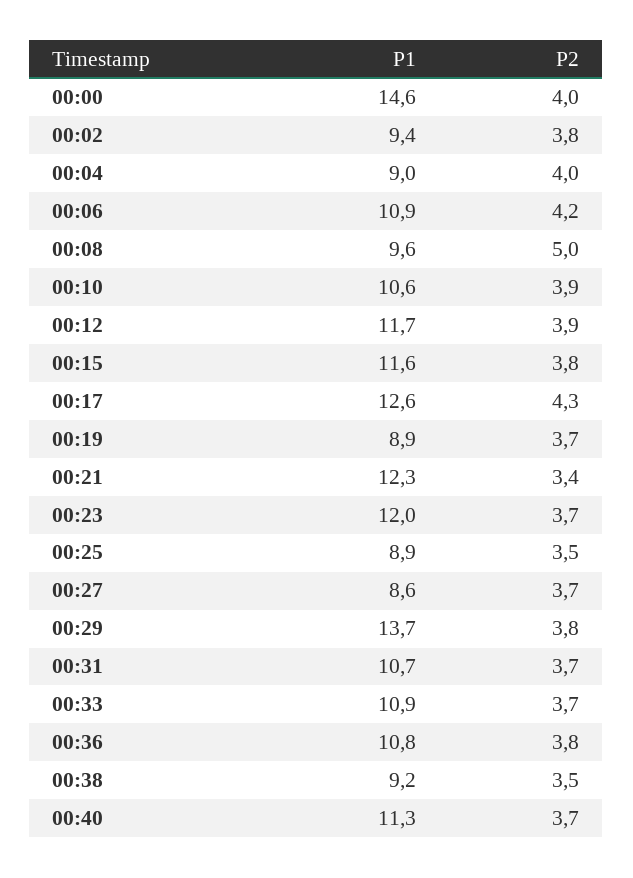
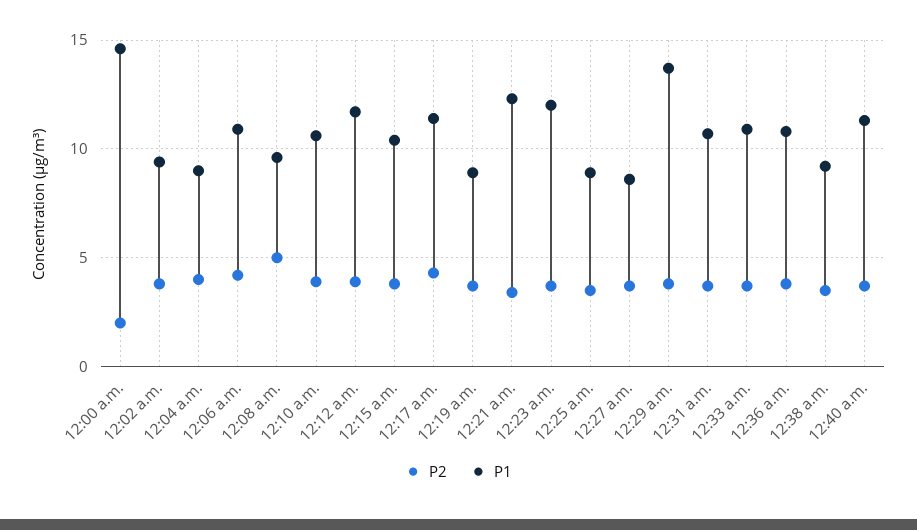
P2, 00:00: 4 -> 2
P1, 00:15: 11.6 -> 10.5
P1, 00:17: 12.6 -> 11.5

